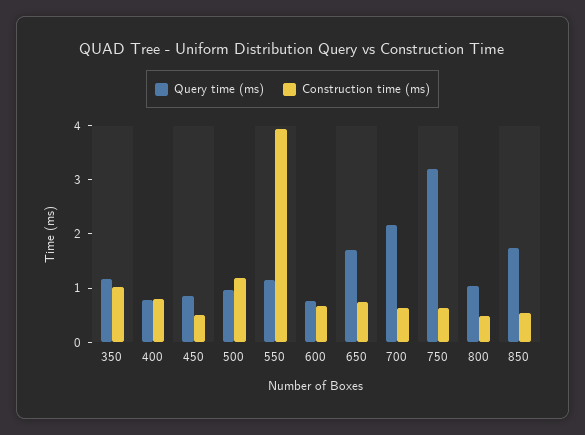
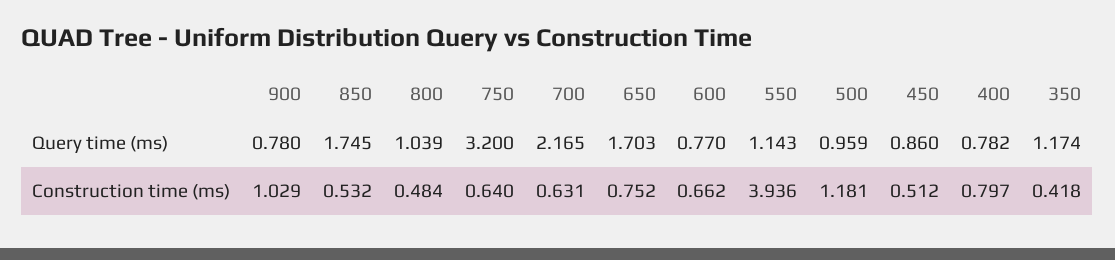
Construction time (ms), 350: 1 -> 0.418
Query time (ms), 900: none -> 0.78
Construction time (ms), 900: none -> 1.029

